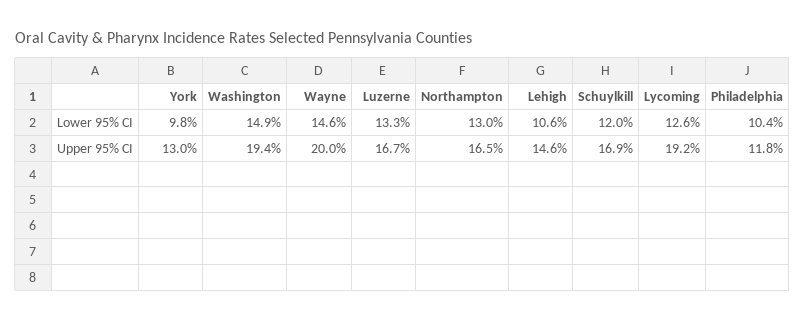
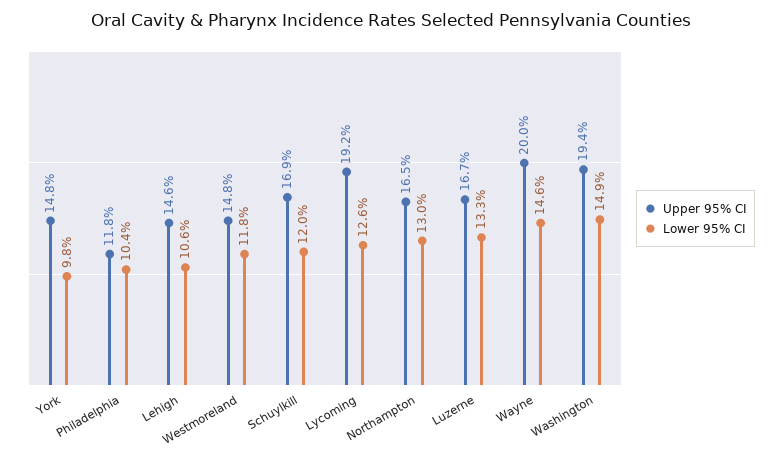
Upper 95% CI, York: 13 -> 14.8
Upper 95% CI, Westmoreland: none -> 14.8
Lower 95% CI, Westmoreland: none -> 11.8

